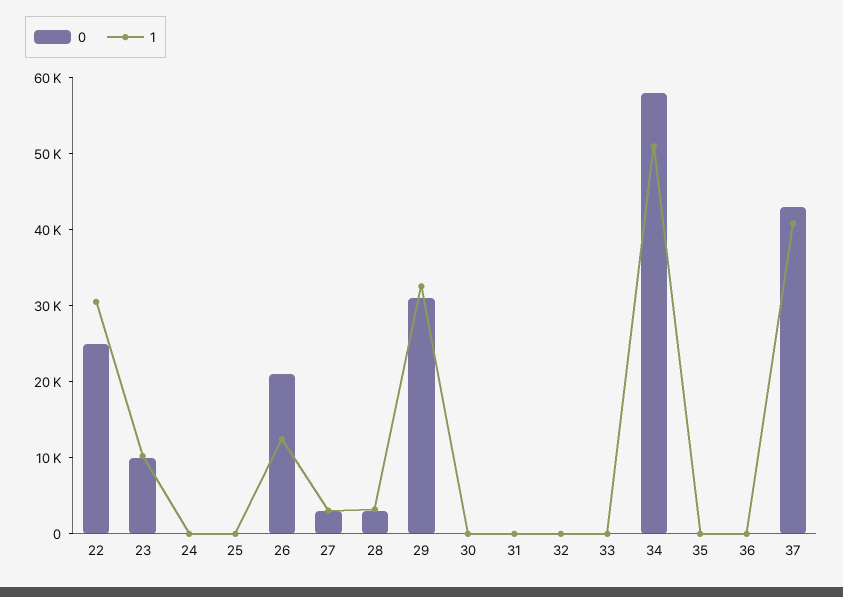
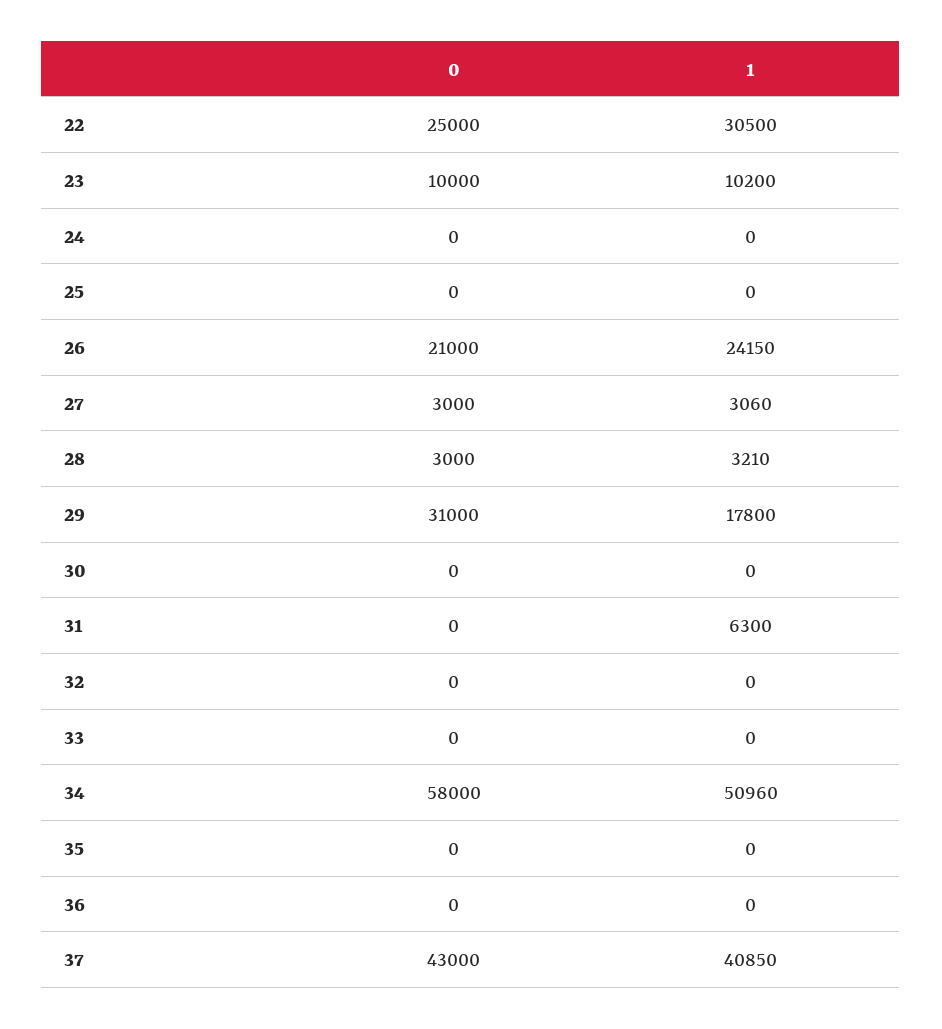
1, 26: 12000 -> 24150
1, 29: 32000 -> 17800
1, 31: 0 -> 6300

